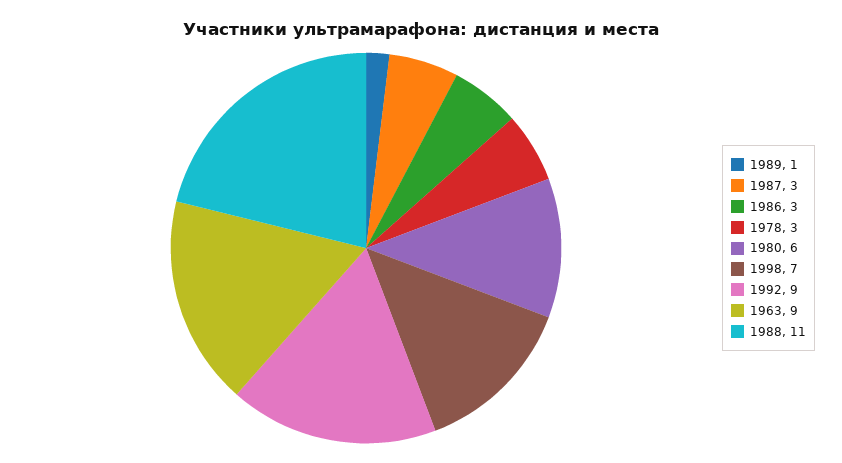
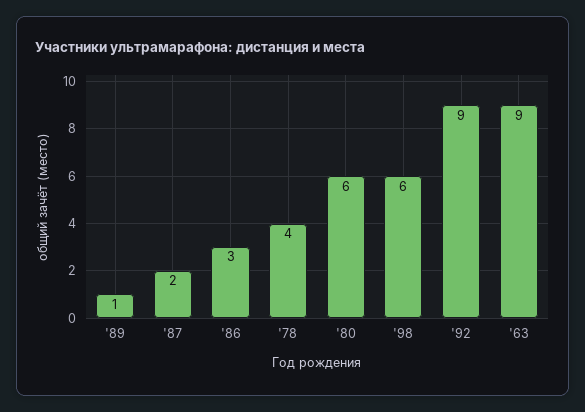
1987: 3 -> 2
1978: 3 -> 4
1998: 7 -> 6
1988: 11 -> none

